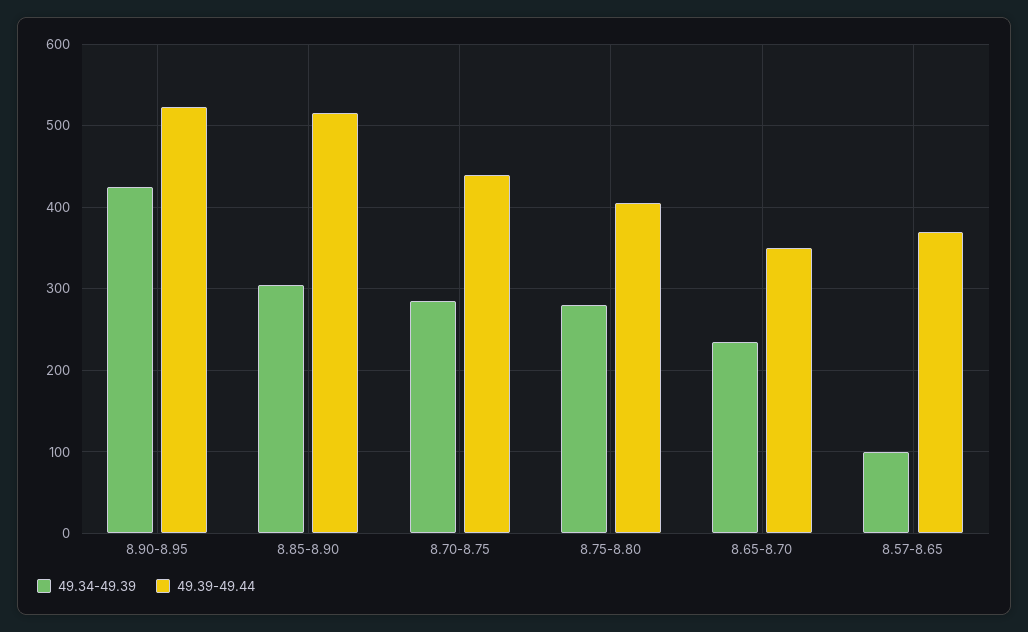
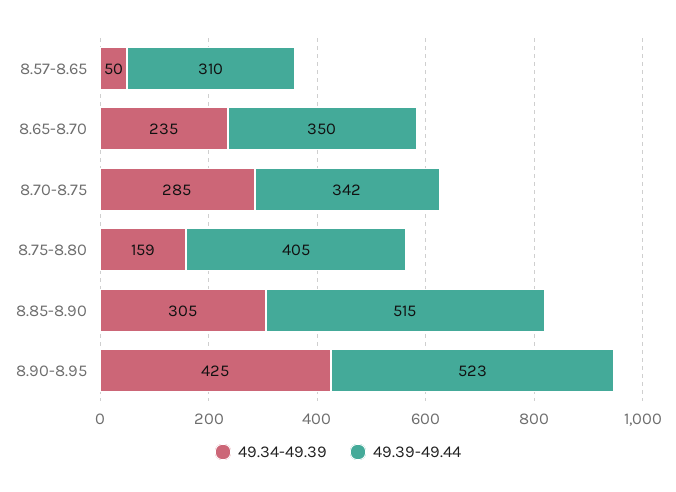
49.39-49.44, 8.70-8.75: 440 -> 342
49.34-49.39, 8.75-8.80: 280 -> 159
49.34-49.39, 8.57-8.65: 100 -> 50
49.39-49.44, 8.57-8.65: 370 -> 310

